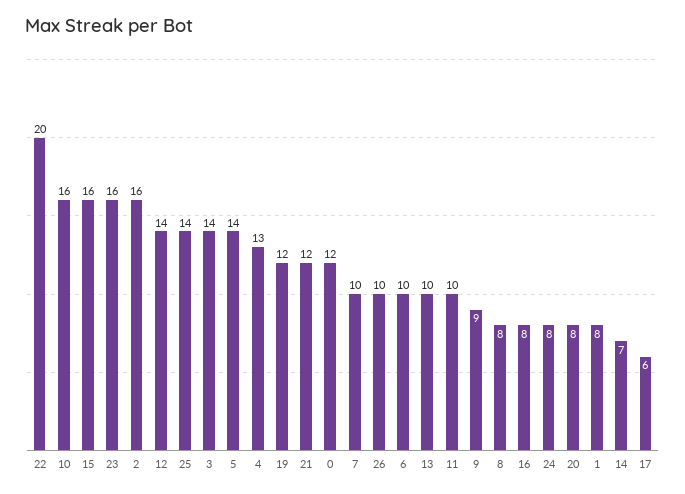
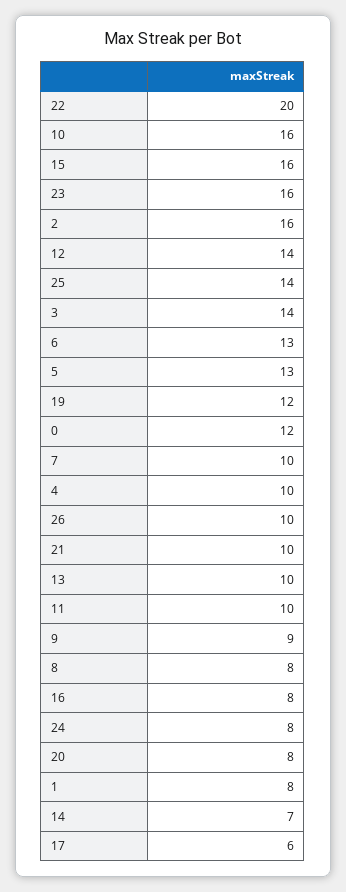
5: 14 -> 13
4: 13 -> 10
21: 12 -> 10
6: 10 -> 13

